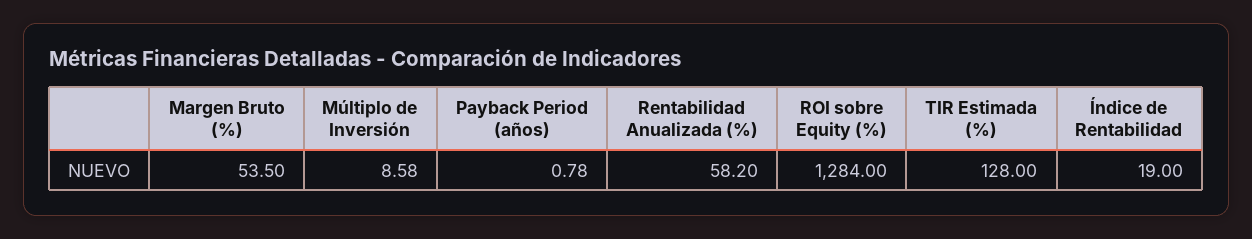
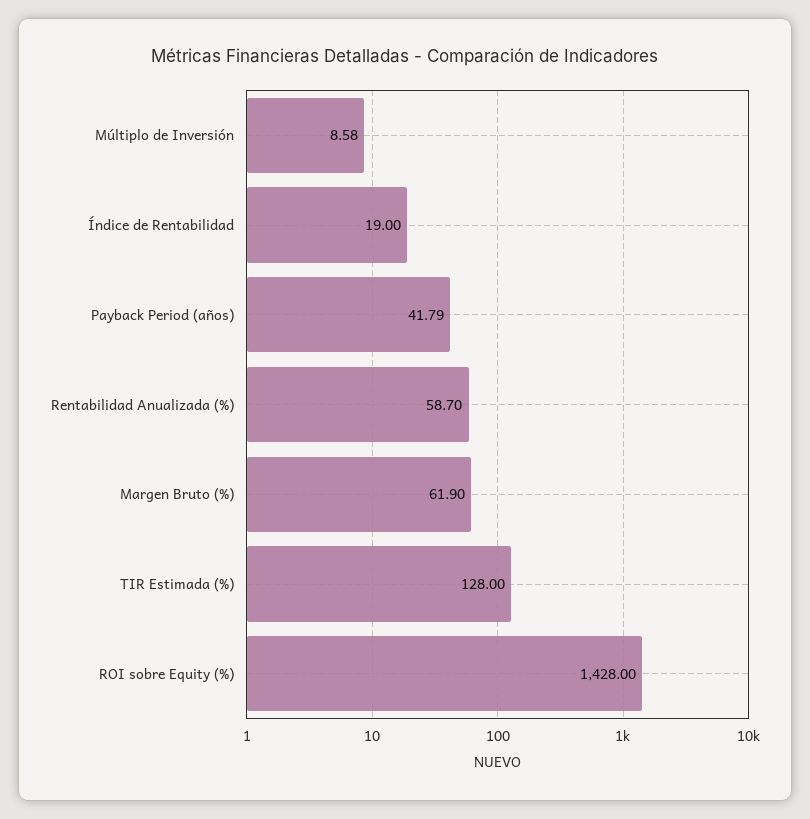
Margen Bruto (%): 53.5 -> 61.9
Payback Period (años): 0.78 -> 41.79
Rentabilidad Anualizada (%): 58.2 -> 58.7
ROI sobre Equity (%): 1284 -> 1428

